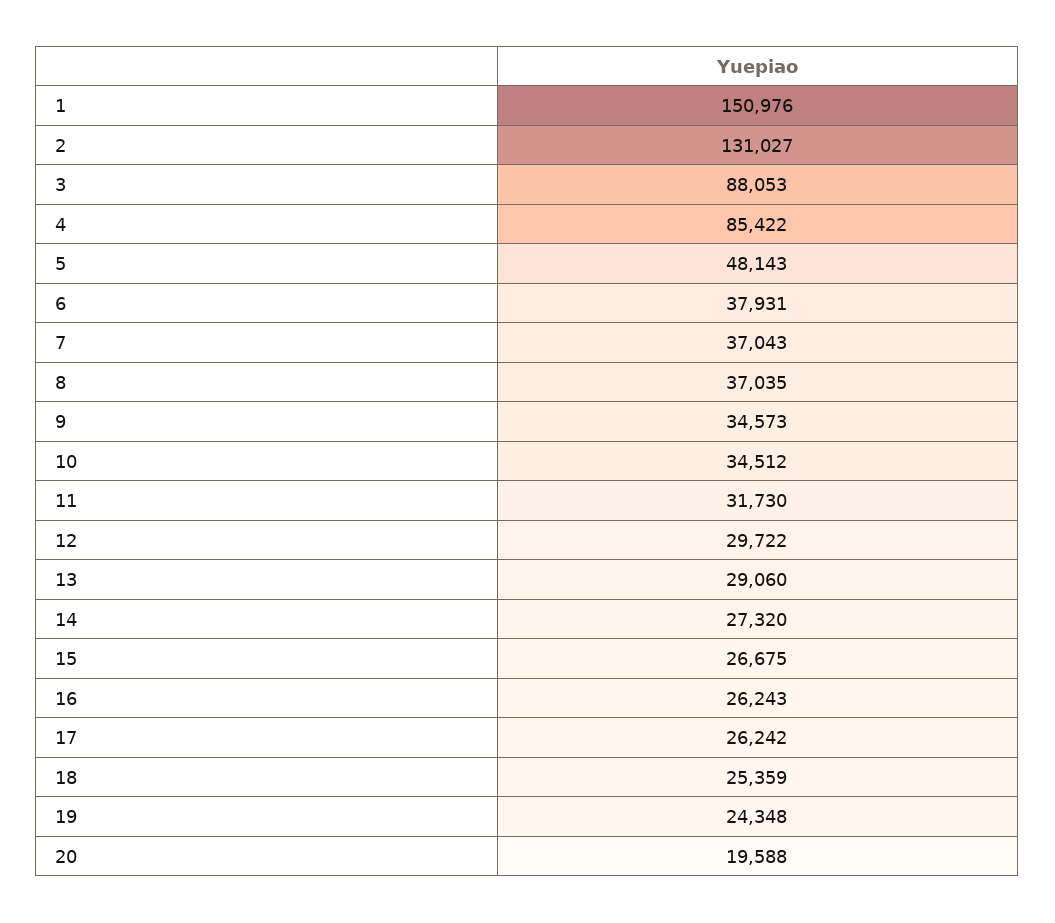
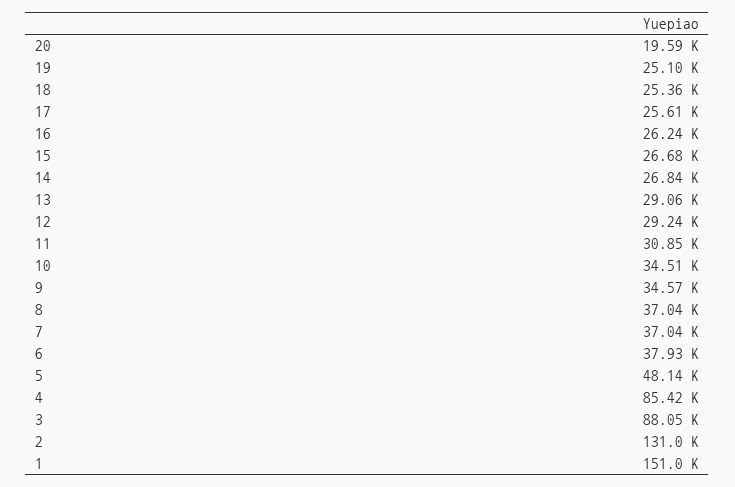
11: 31730 -> 30850
12: 29722 -> 29240
14: 27320 -> 26840
17: 26242 -> 25610
19: 24348 -> 25100

